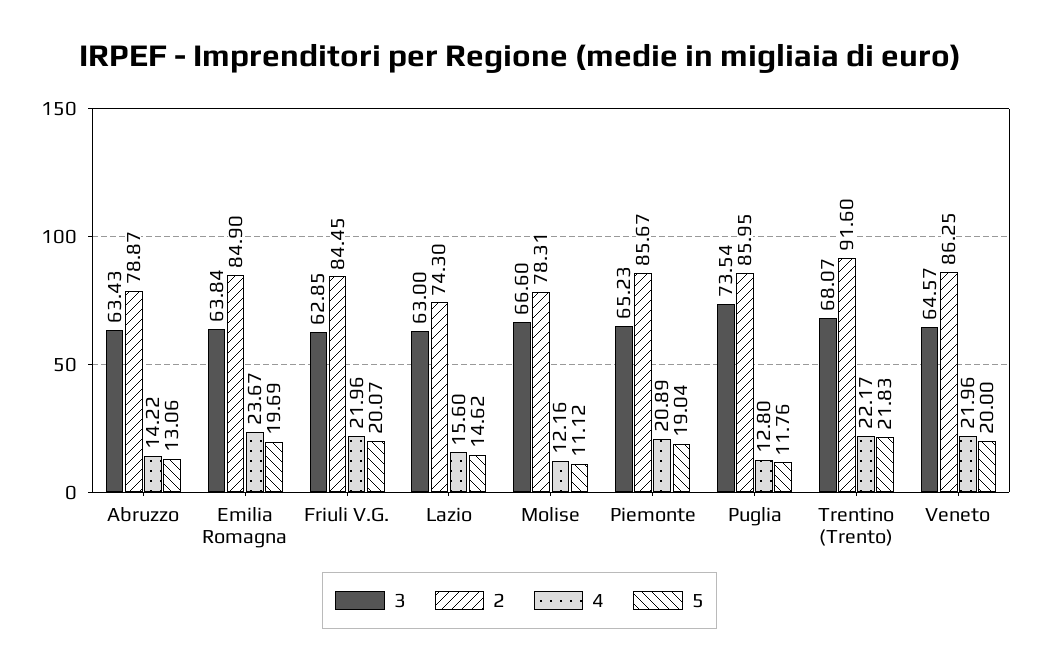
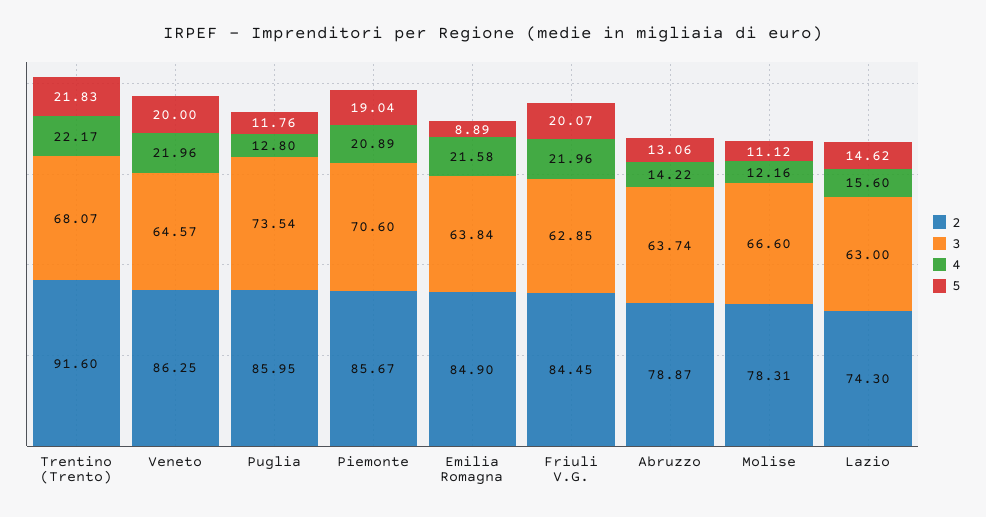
3, Abruzzo: 63.43 -> 63.74
4, Emilia Romagna: 23.67 -> 21.58
5, Emilia Romagna: 19.69 -> 8.89
3, Piemonte: 65.23 -> 70.6

